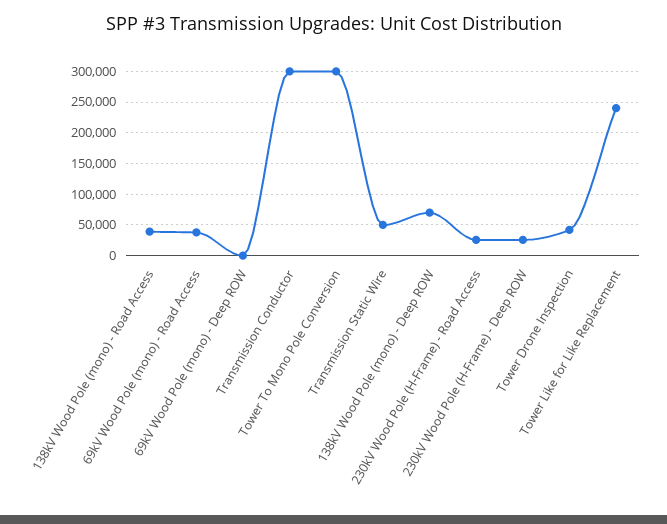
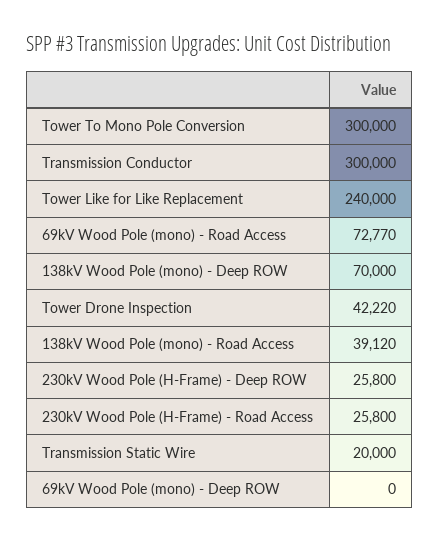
69kV Wood Pole (mono) - Road Access: 40000 -> 72770
Transmission Static Wire: 50000 -> 20000

